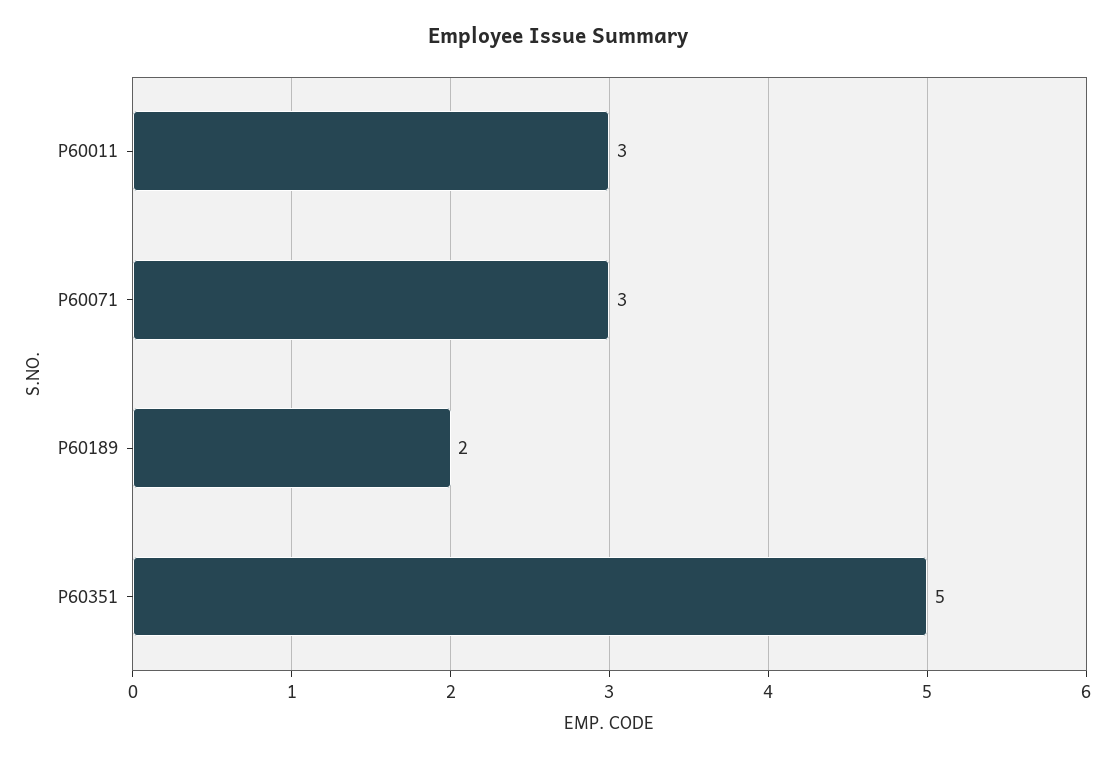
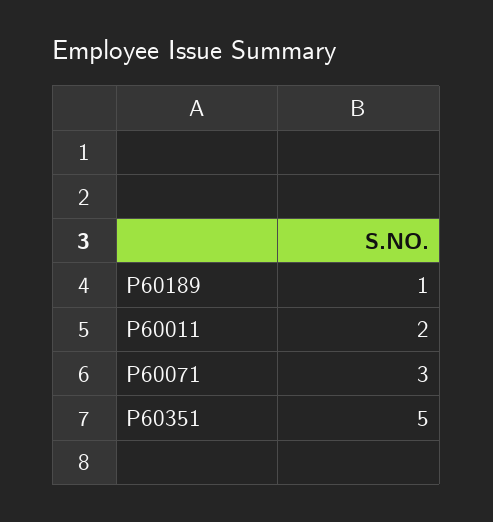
P60011: 3 -> 2
P60189: 2 -> 1

